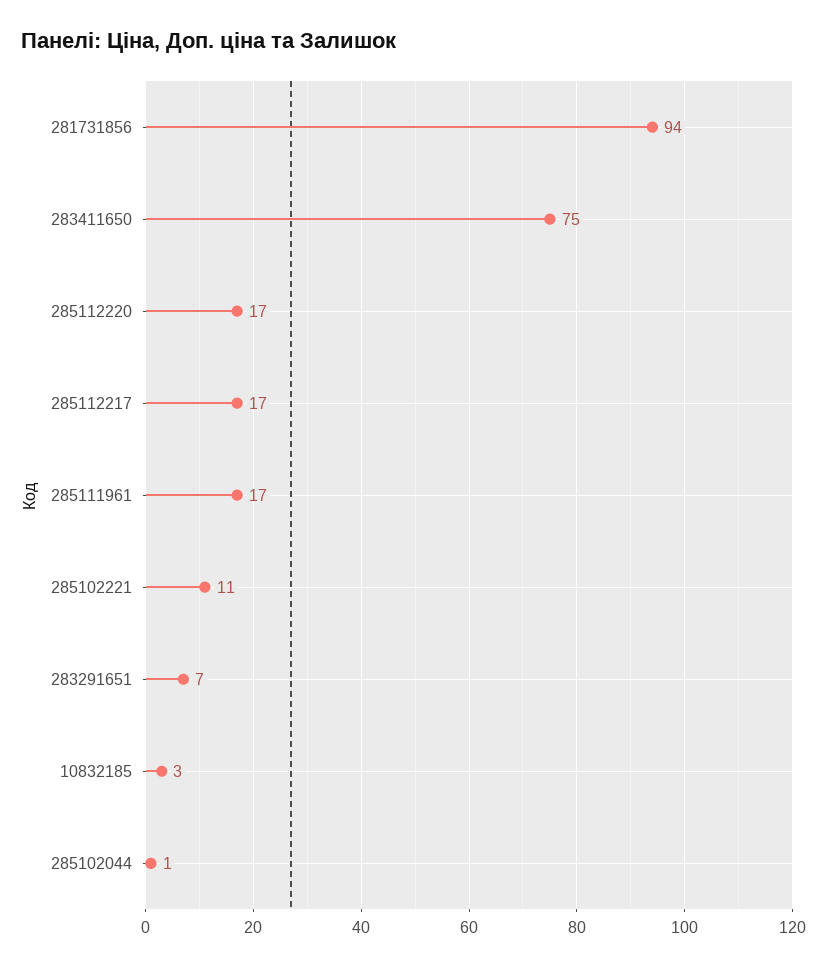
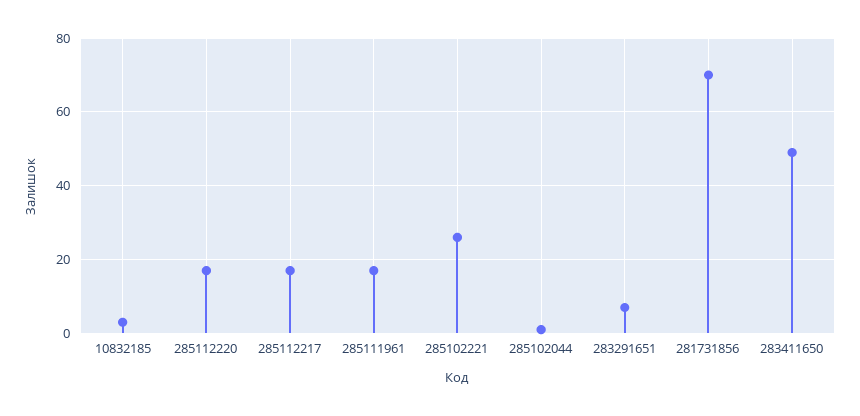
281731856: 94 -> 70
283411650: 75 -> 50
285102221: 11 -> 25

